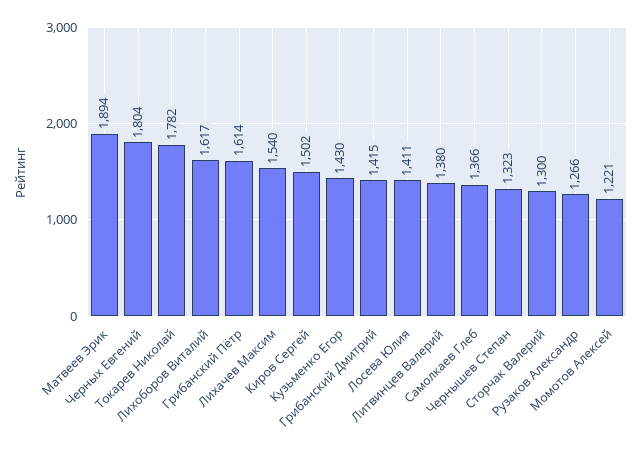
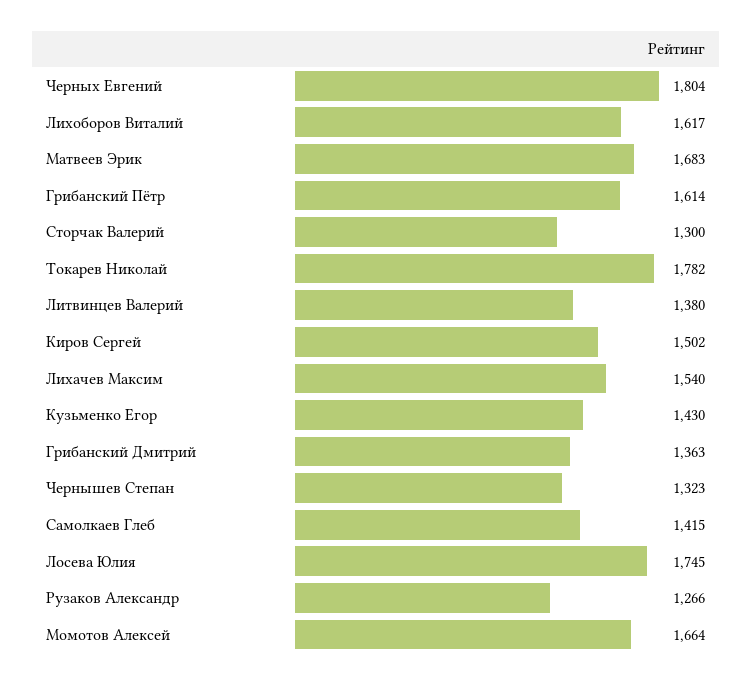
Матвеев Эрик: 1894 -> 1683
Грибанский Дмитрий: 1415 -> 1363
Лосева Юлия: 1411 -> 1745
Самолкаев Глеб: 1366 -> 1415
Момотов Алексей: 1221 -> 1664

